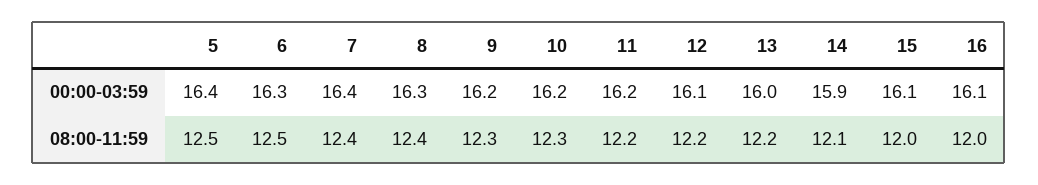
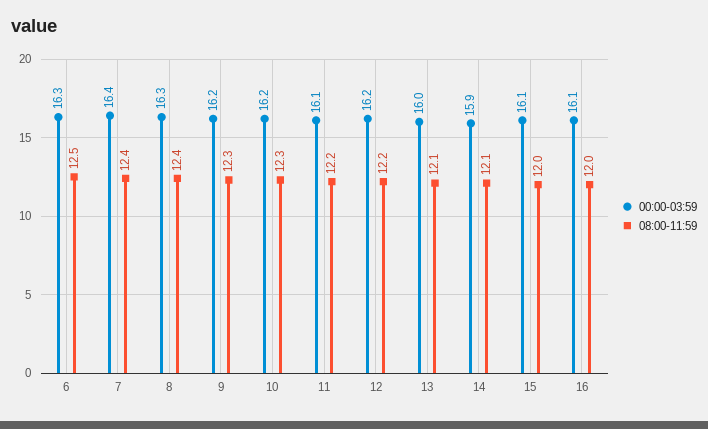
00:00-03:59, 5: 16.4 -> none
00:00-03:59, 11: 16.2 -> 16.1
00:00-03:59, 12: 16.1 -> 16.2
08:00-11:59, 5: 12.5 -> none
08:00-11:59, 13: 12.2 -> 12.1

